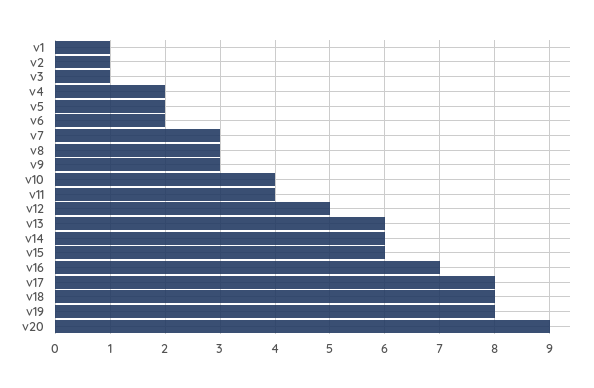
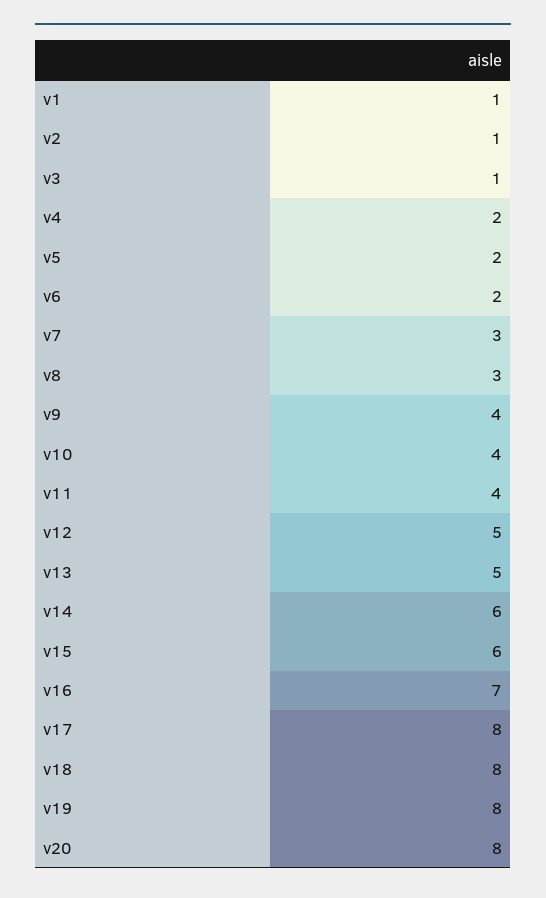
v9: 3 -> 4
v13: 6 -> 5
v20: 9 -> 8

